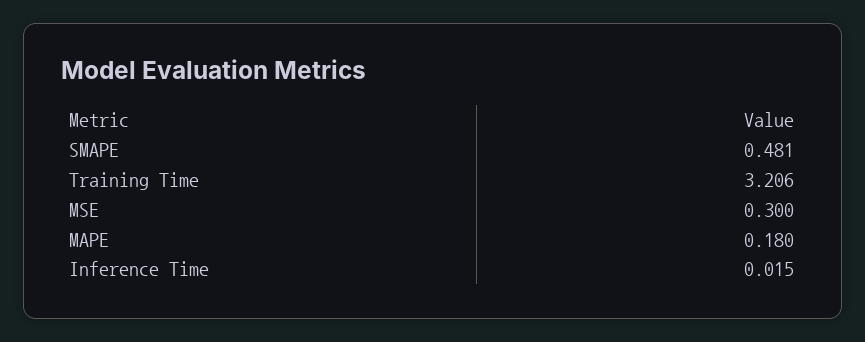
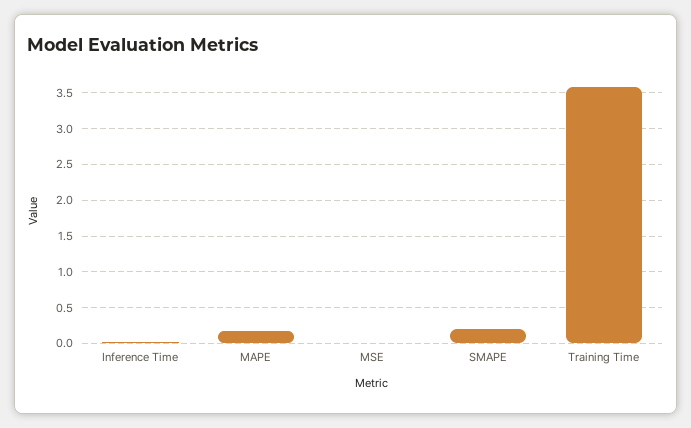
SMAPE: 0.481 -> 0.2
Training Time: 3.206 -> 3.6
MSE: 0.3 -> 0

